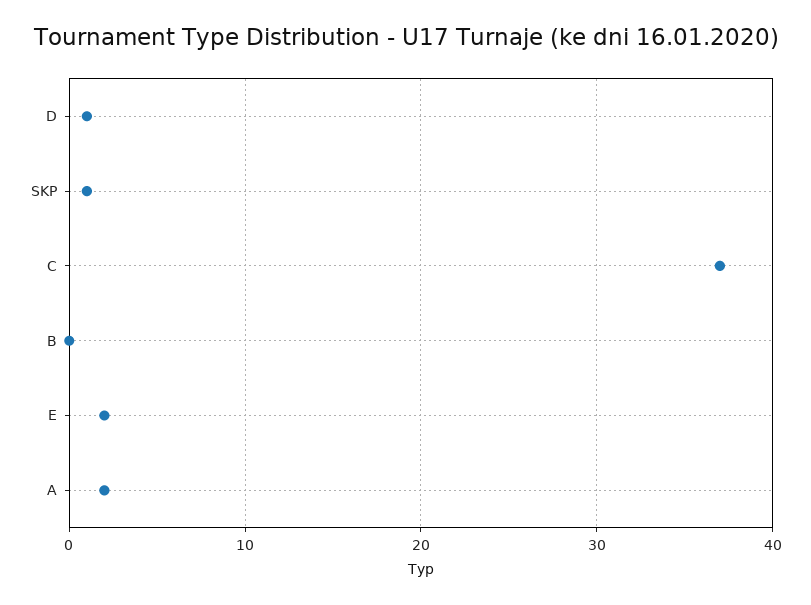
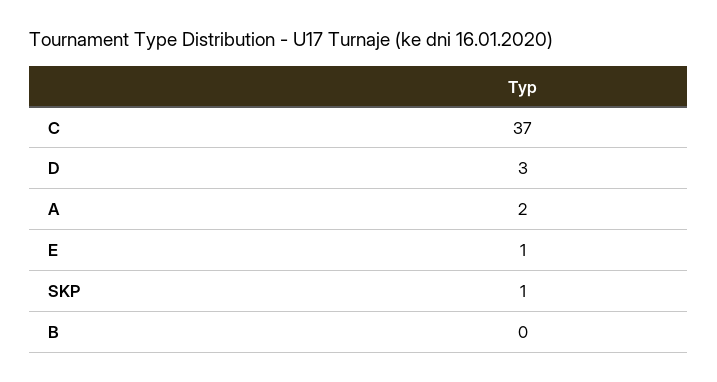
D: 1 -> 3
E: 2 -> 1

